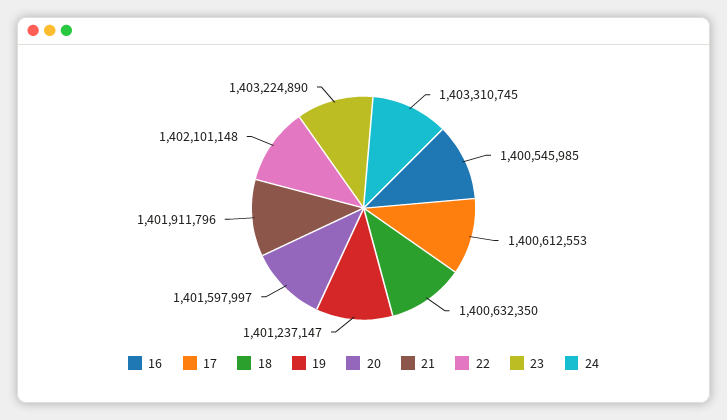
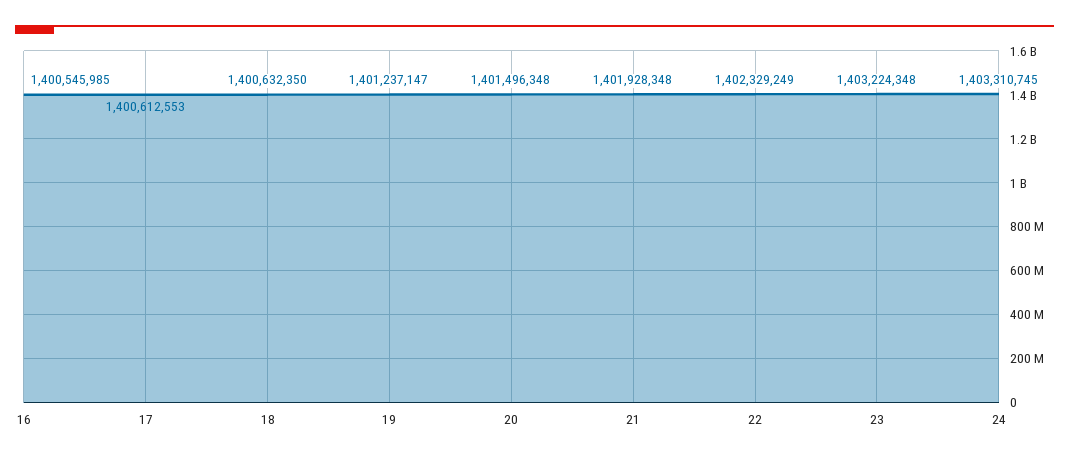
20: 1401597997 -> 1401496348
21: 1401911796 -> 1401928348
22: 1402101148 -> 1402329249
23: 1403224890 -> 1403224348

